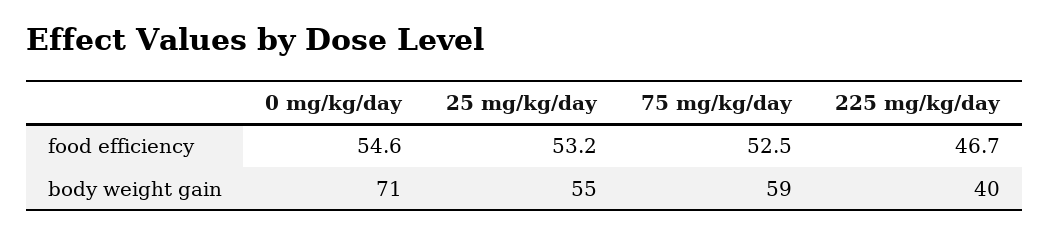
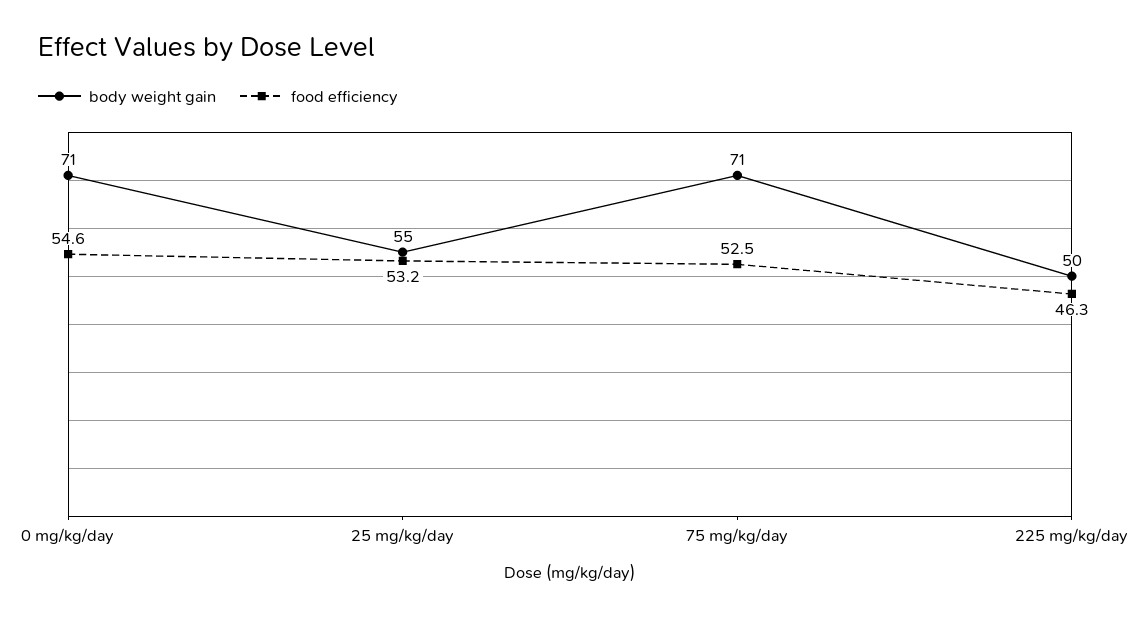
food efficiency, 225 mg/kg/day: 46.7 -> 46.3
body weight gain, 75 mg/kg/day: 59 -> 71
body weight gain, 225 mg/kg/day: 40 -> 50

